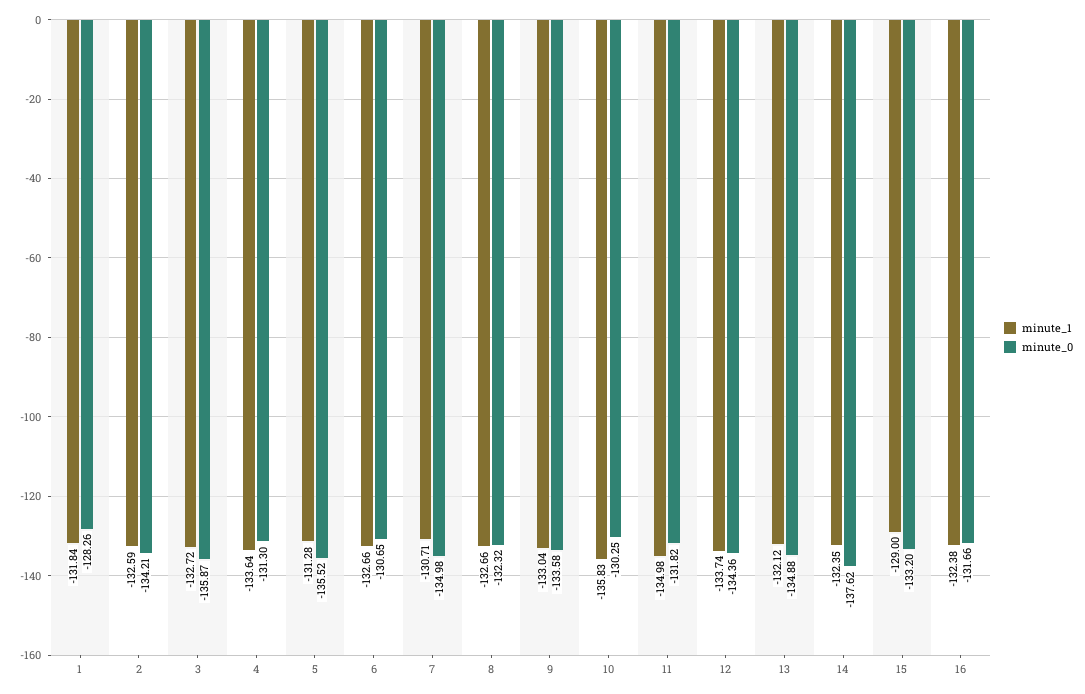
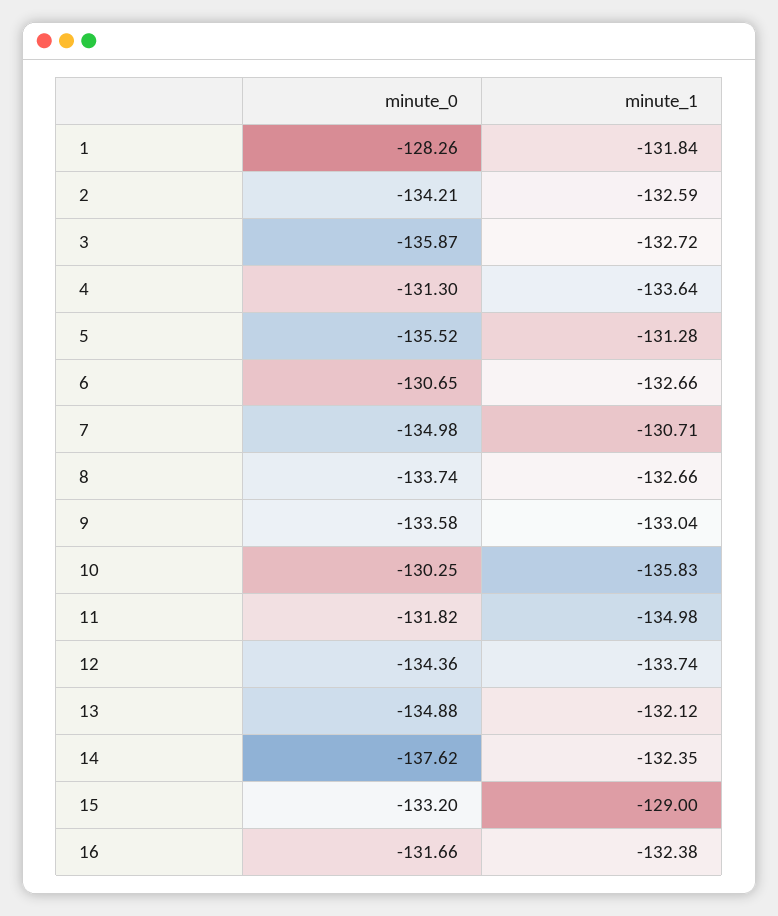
minute_0, 8: -132.32 -> -133.74

